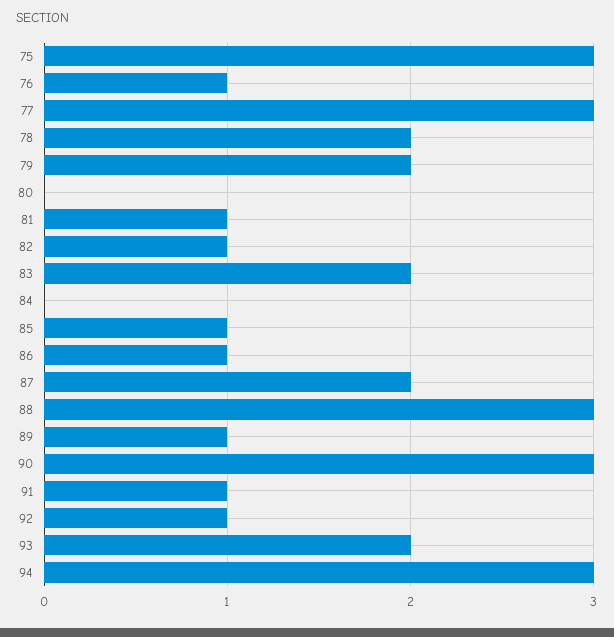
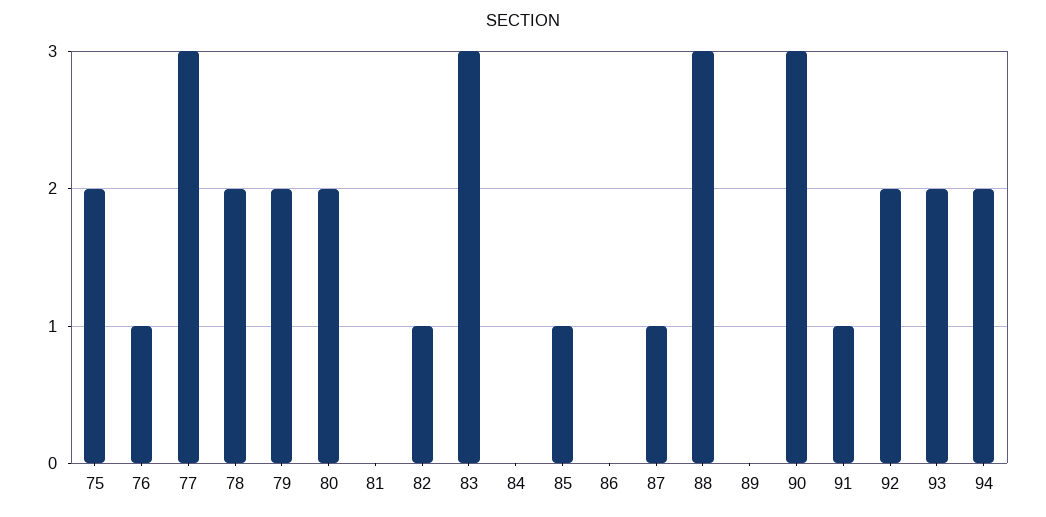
75: 3 -> 2
80: 0 -> 2
81: 1 -> 0
83: 2 -> 3
86: 1 -> 0
87: 2 -> 1
89: 1 -> 0
92: 1 -> 2
94: 3 -> 2

